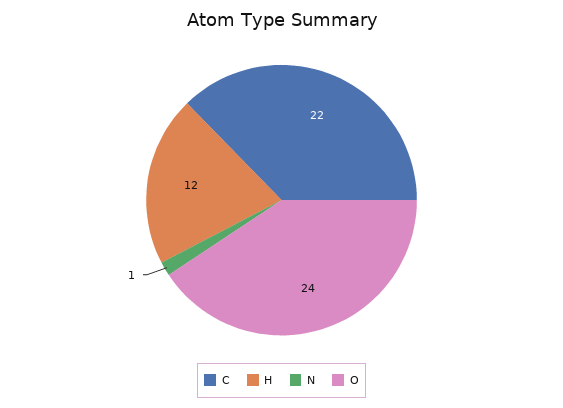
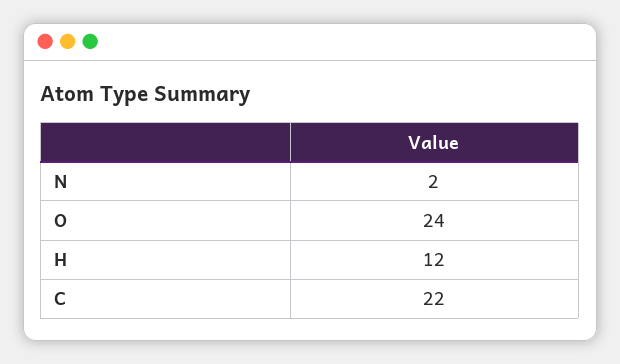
N: 1 -> 2

